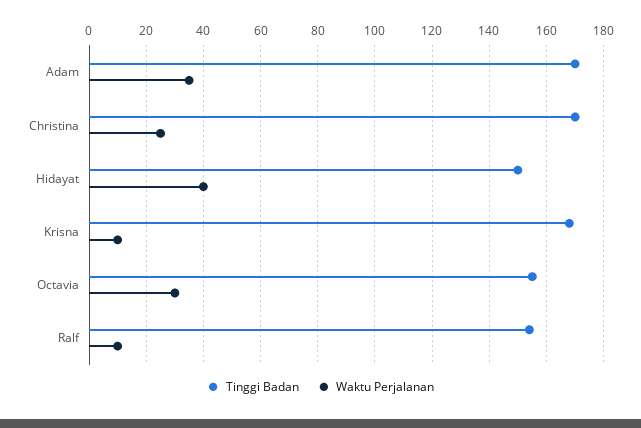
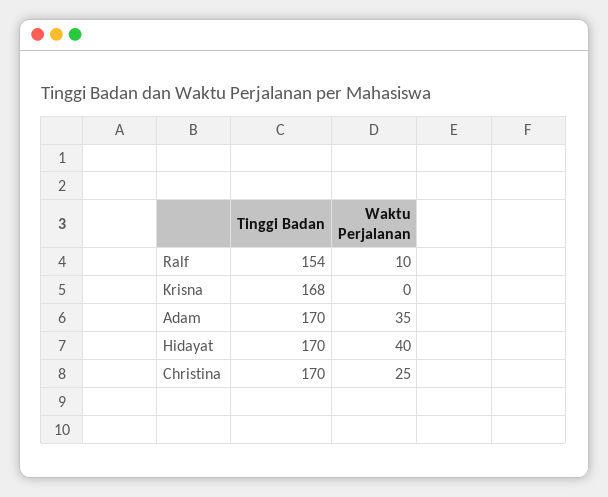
Tinggi Badan, Hidayat: 150 -> 170
Waktu Perjalanan, Krisna: 10 -> 0
Tinggi Badan, Octavia: 155 -> none
Waktu Perjalanan, Octavia: 30 -> none

